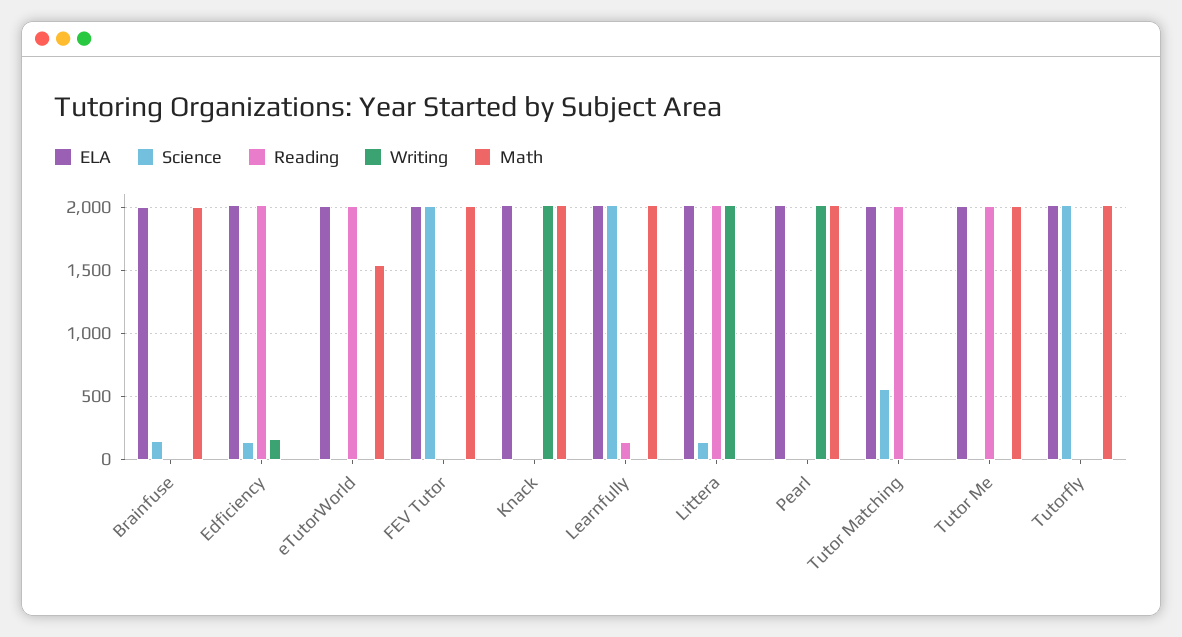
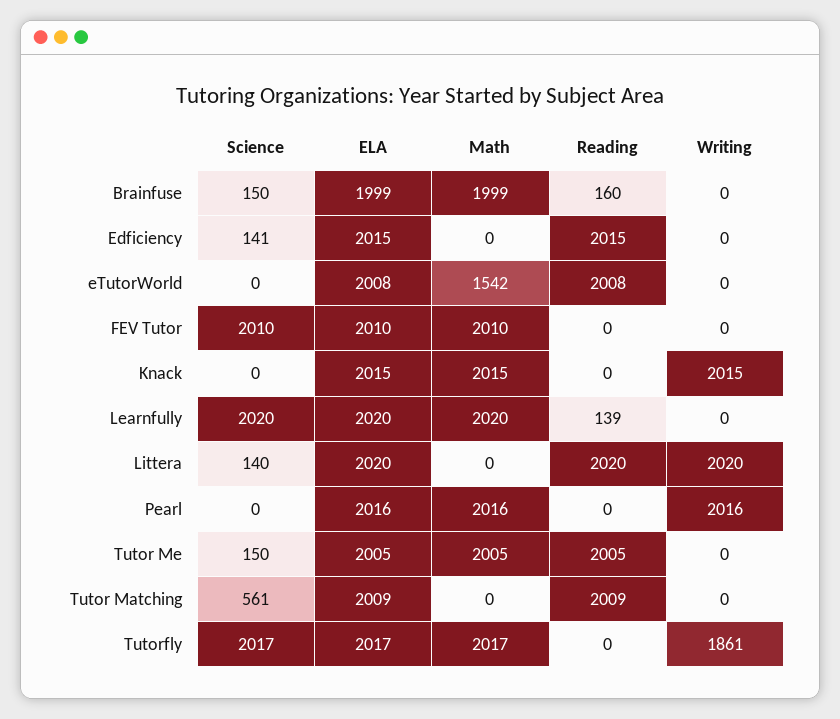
Reading, Brainfuse: 0 -> 160
Writing, Edficiency: 150 -> 0
Science, Tutor Me: 0 -> 150
Writing, Tutorfly: 0 -> 1861

